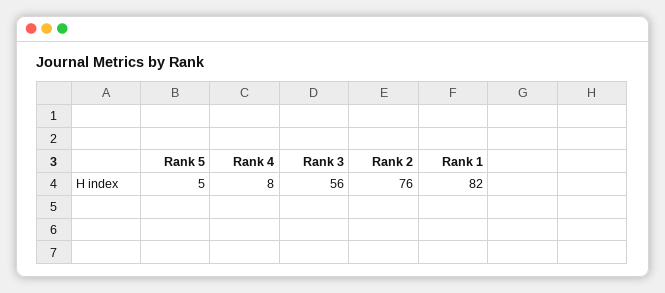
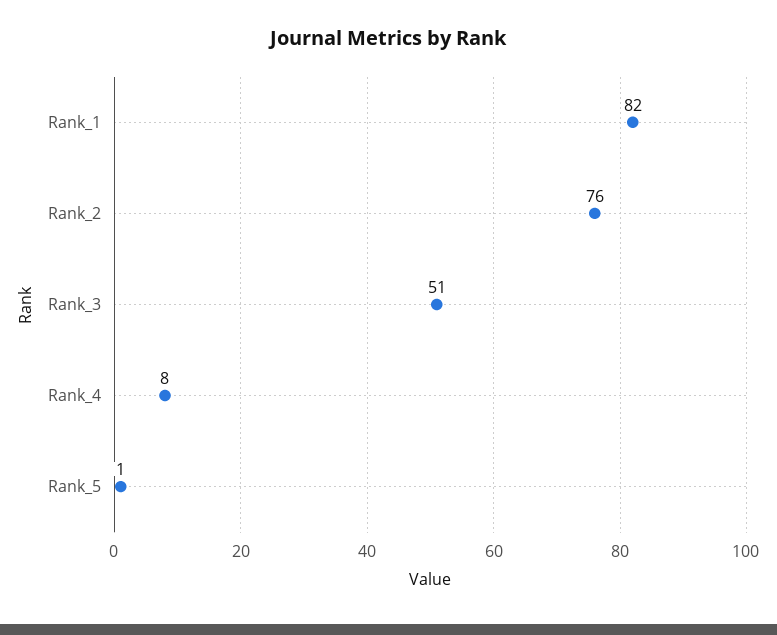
Rank 5: 5 -> 1
Rank 3: 56 -> 51

